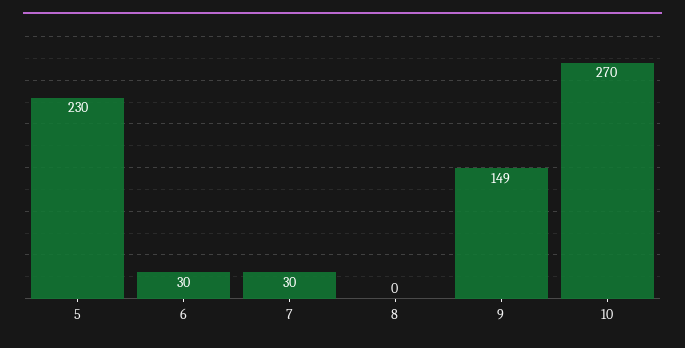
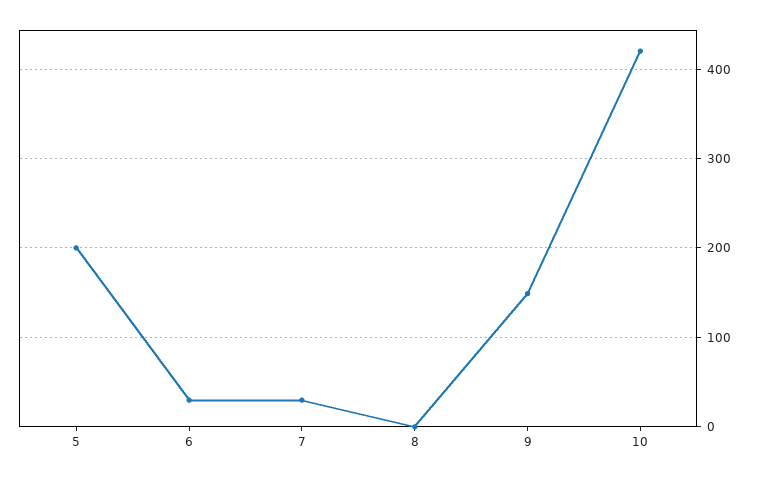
5: 230 -> 200
10: 270 -> 420

